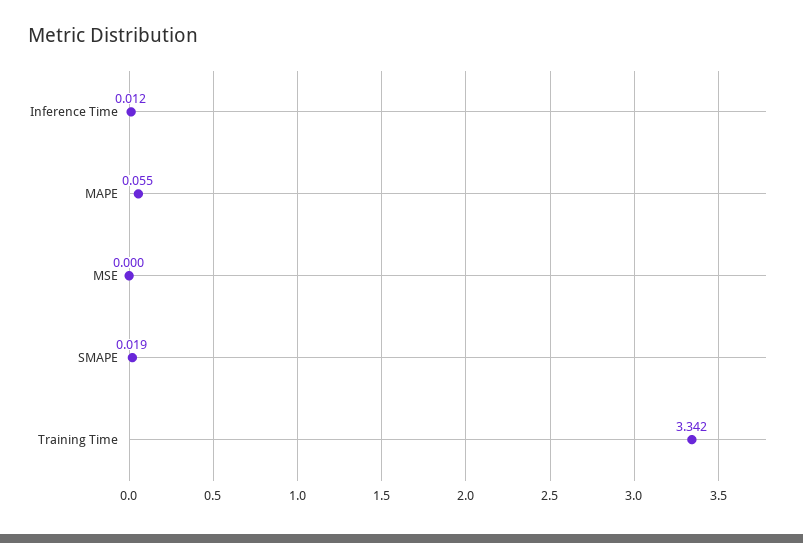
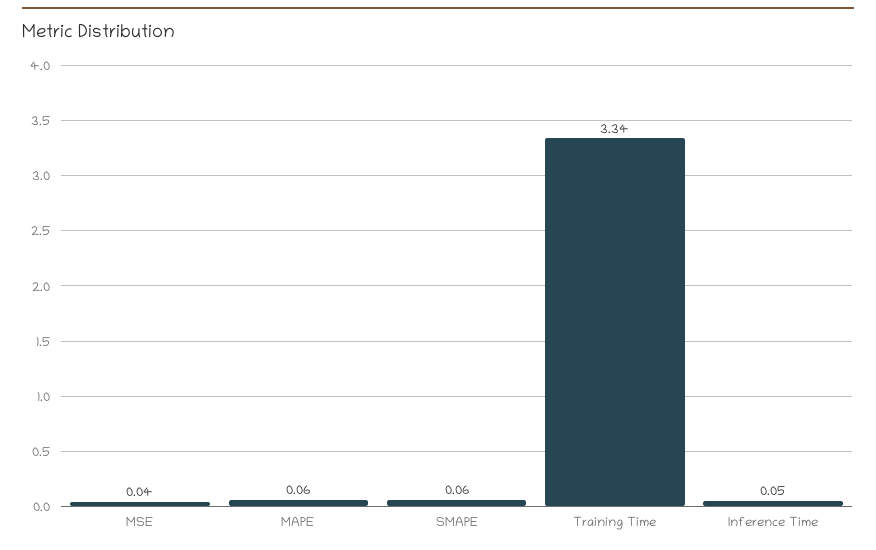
Inference Time: 0.012 -> 0.05
MSE: 0 -> 0.04
SMAPE: 0.019 -> 0.06

